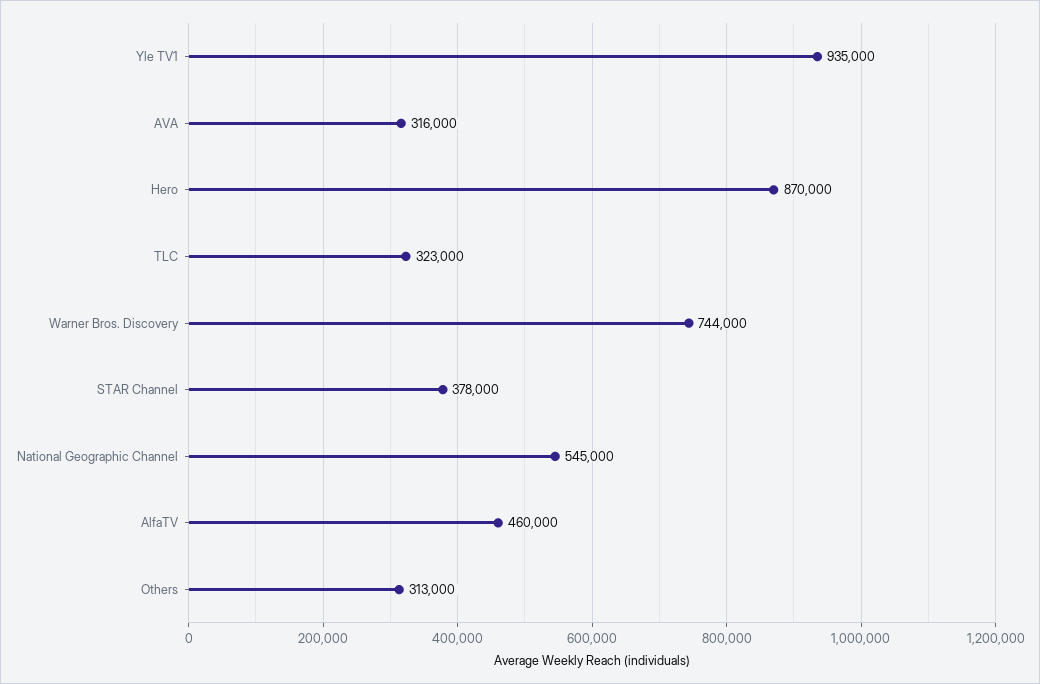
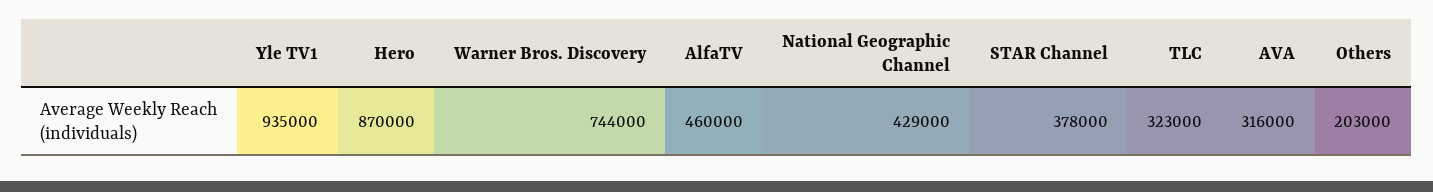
National Geographic Channel: 545000 -> 429000
Others: 313000 -> 203000

